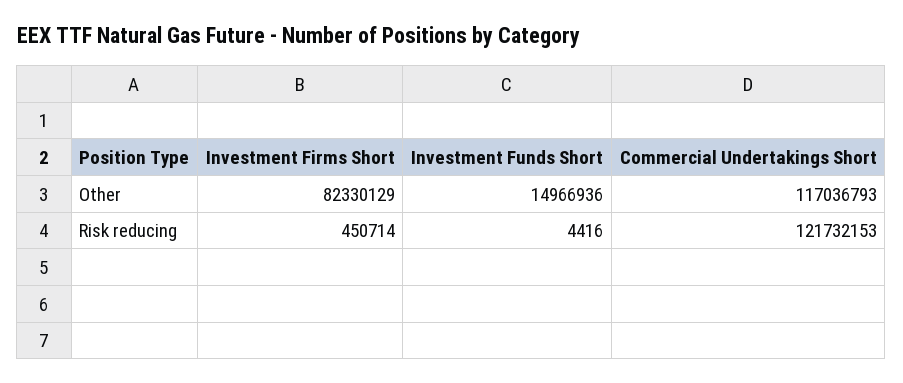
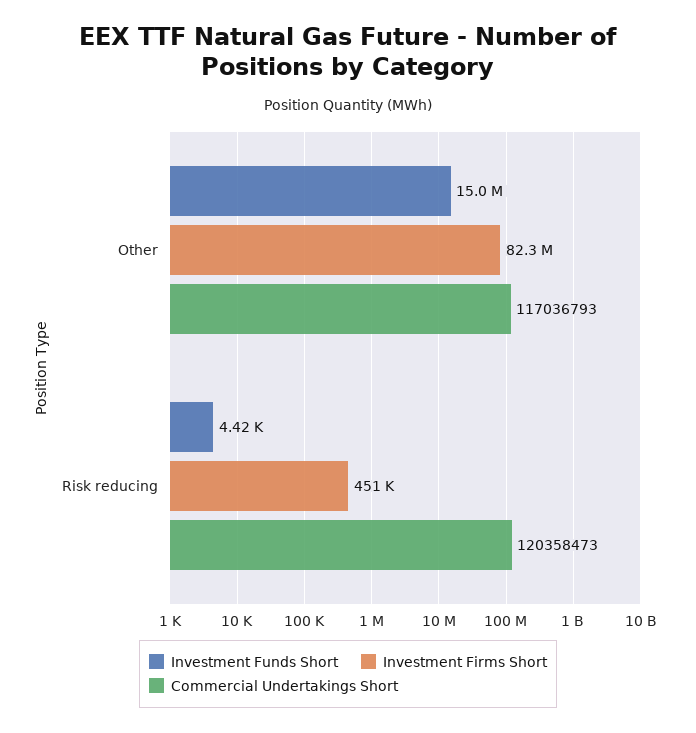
Commercial Undertakings Short, Risk reducing: 121732153 -> 120358473

